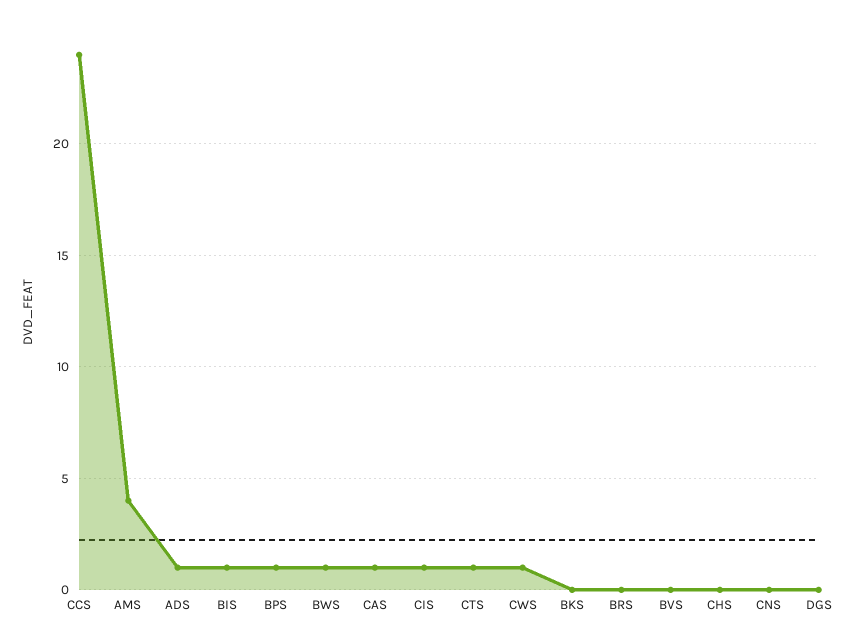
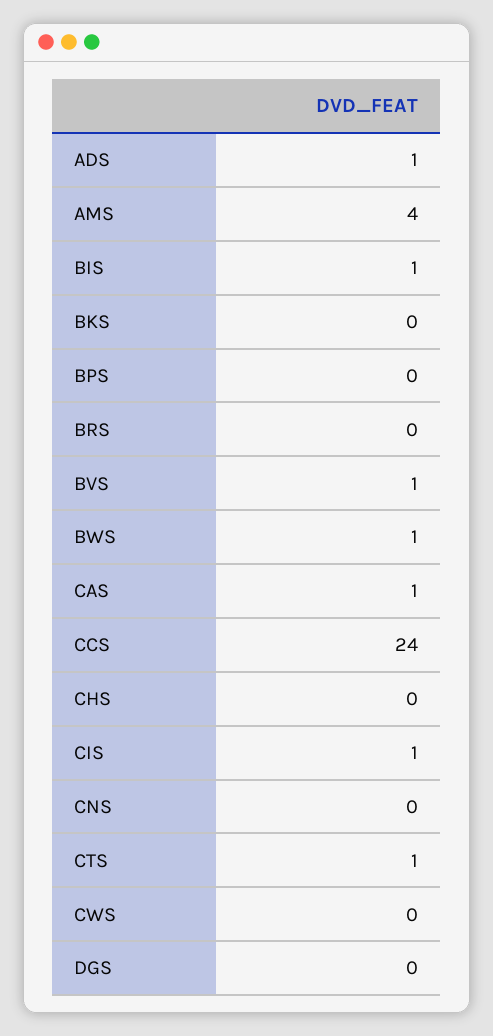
BPS: 1 -> 0
CWS: 1 -> 0
BVS: 0 -> 1

